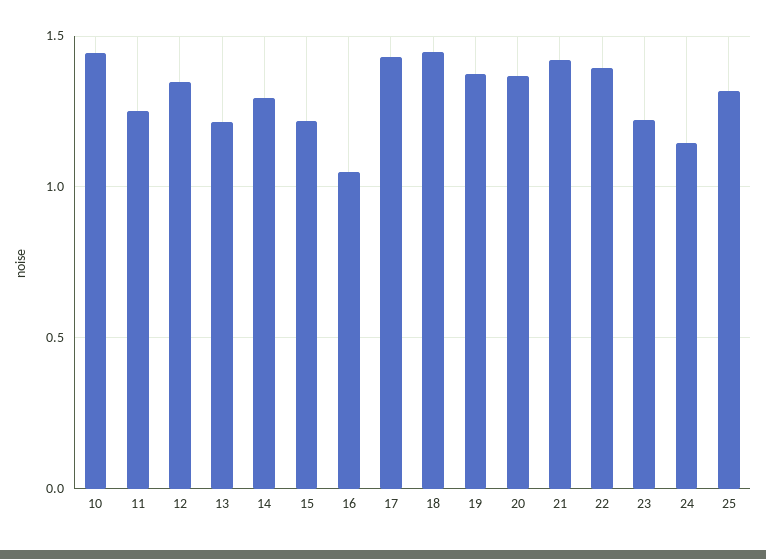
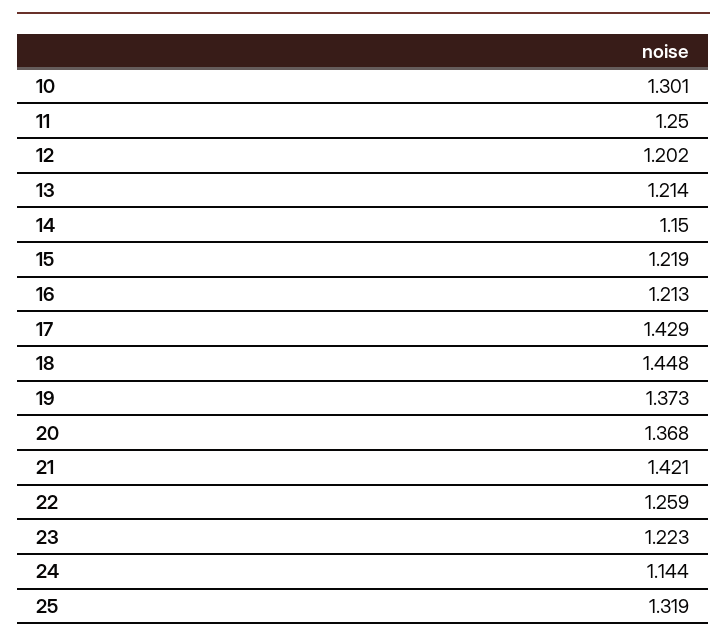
10: 1.45 -> 1.301
12: 1.35 -> 1.202
14: 1.3 -> 1.15
16: 1.05 -> 1.213
22: 1.4 -> 1.259

